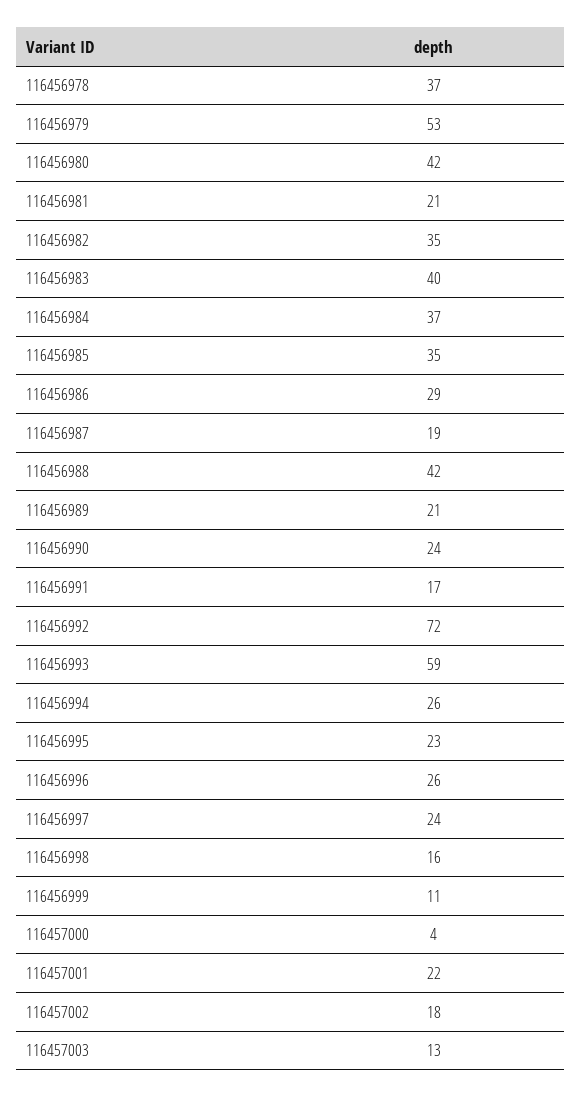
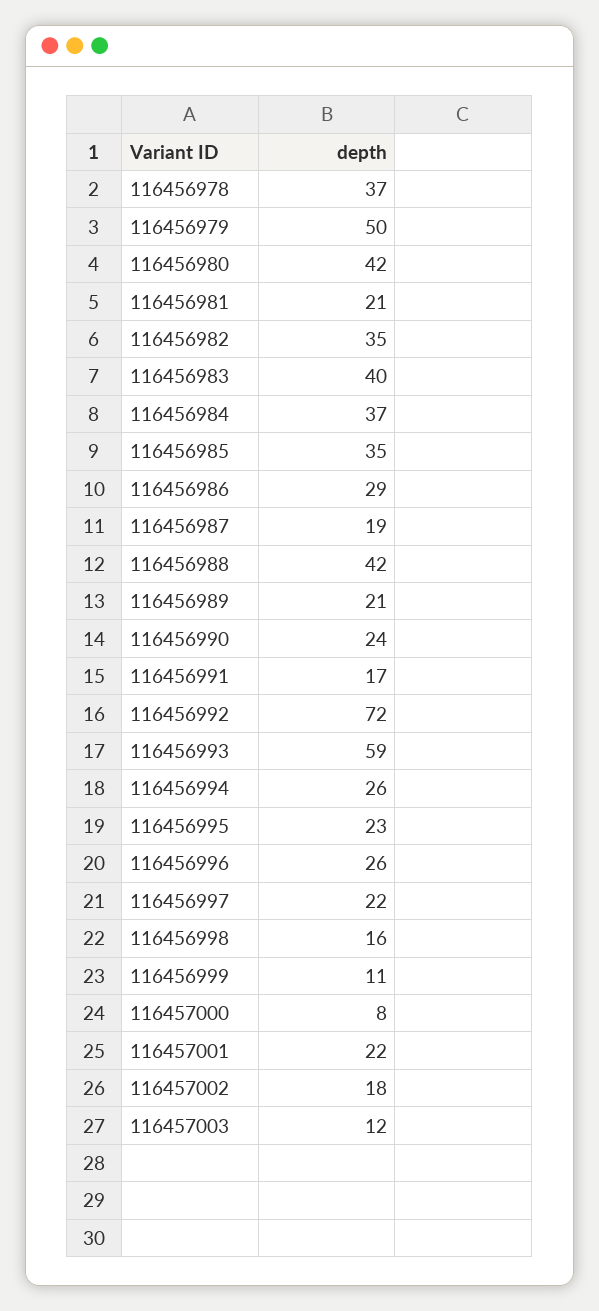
116456979: 53 -> 50
116456997: 24 -> 22
116457000: 4 -> 8
116457003: 13 -> 12

